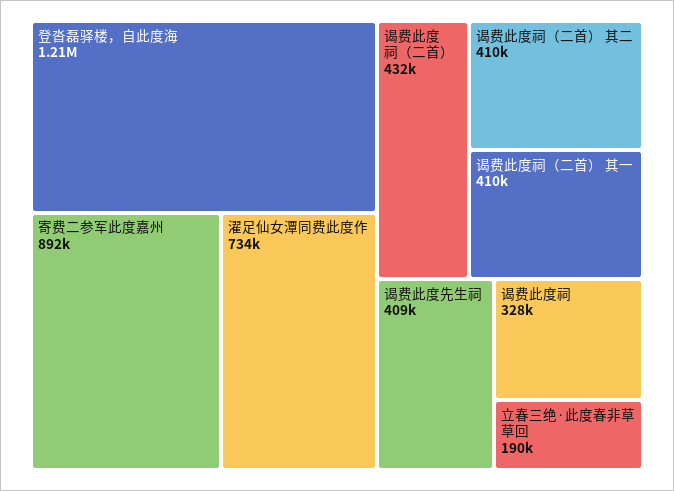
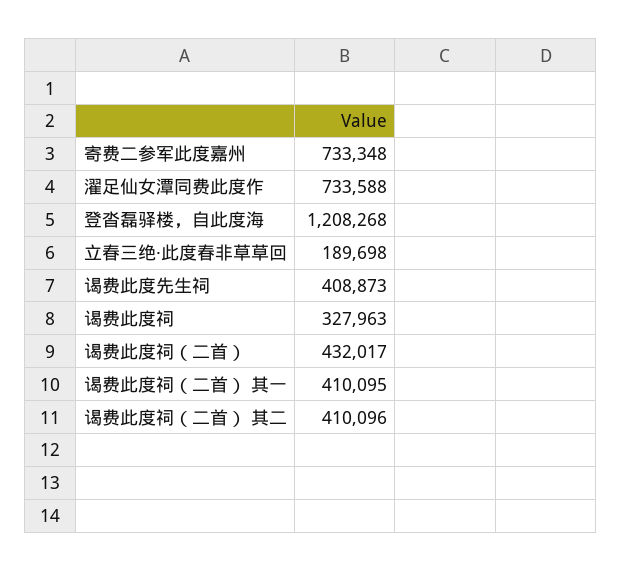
寄费二参军此度嘉州: 892000 -> 733348

